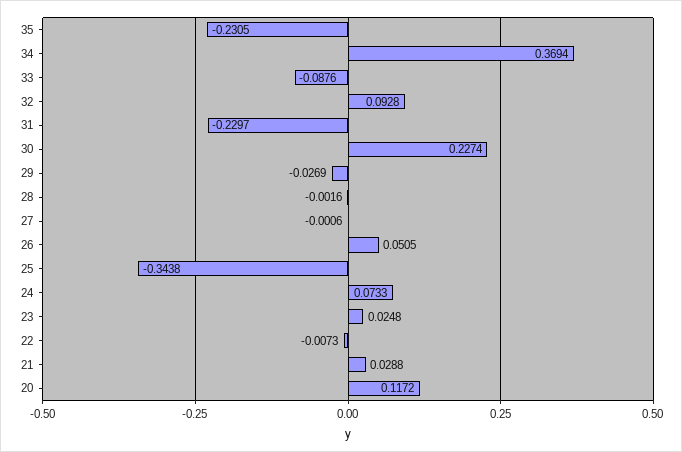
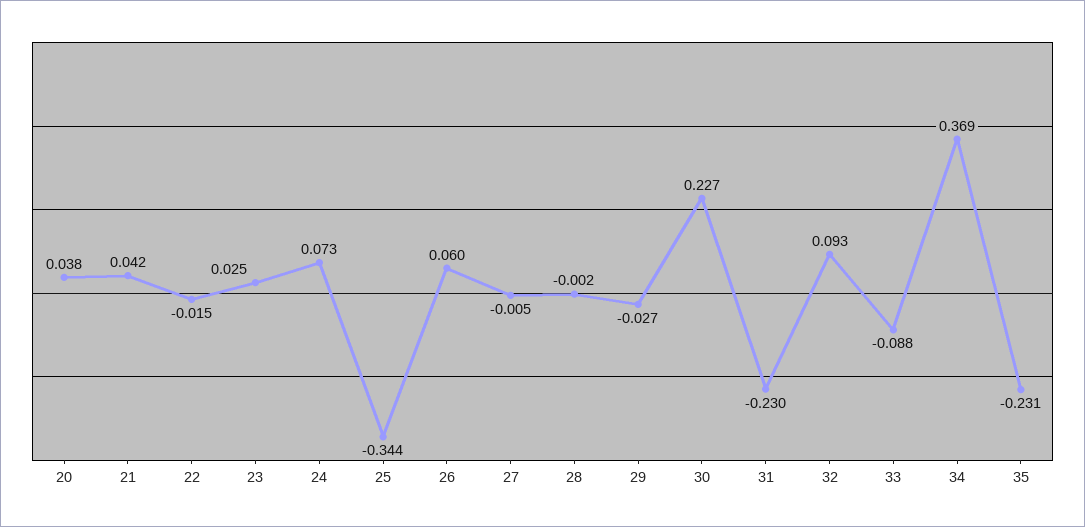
27: -0.0006 -> -0.005
26: 0.0505 -> 0.06
22: -0.0073 -> -0.015
21: 0.0288 -> 0.042
20: 0.1172 -> 0.038

